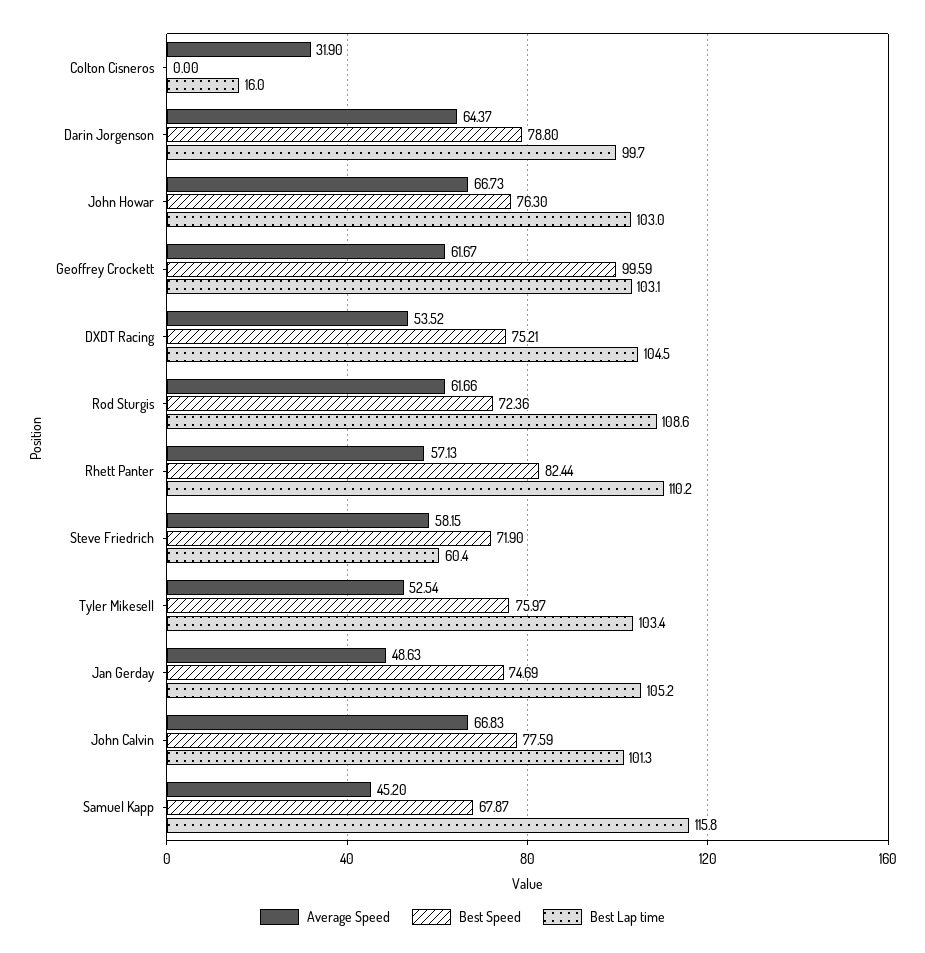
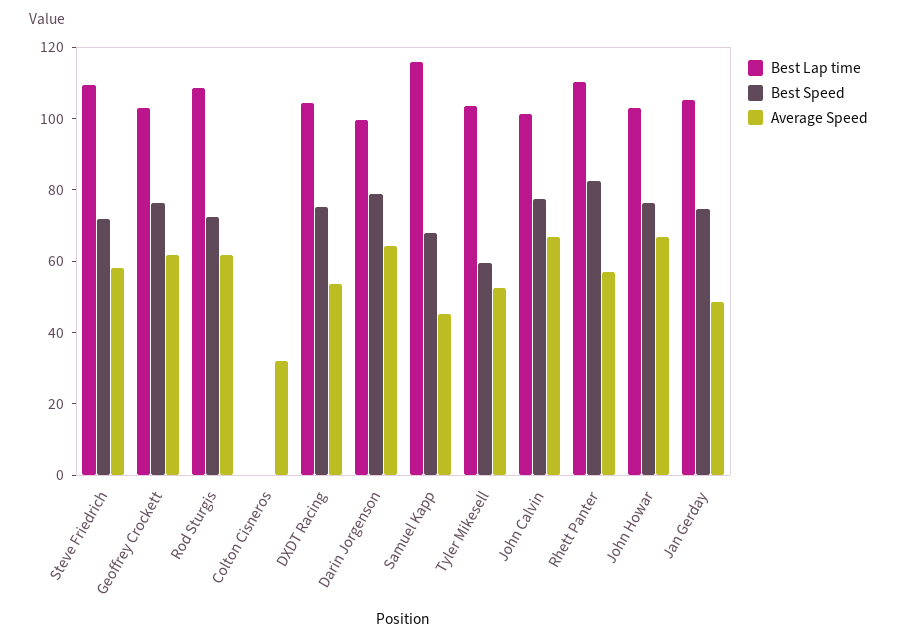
Best Lap time, Colton Cisneros: 16 -> 0
Best Speed, Geoffrey Crockett: 99.59 -> 75
Best Lap time, Steve Friedrich: 60.4 -> 110
Best Speed, Tyler Mikesell: 75.97 -> 60

